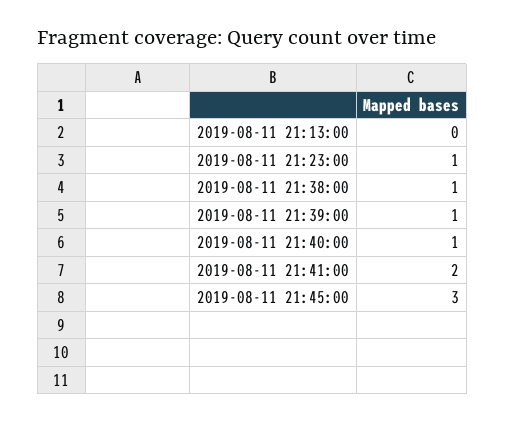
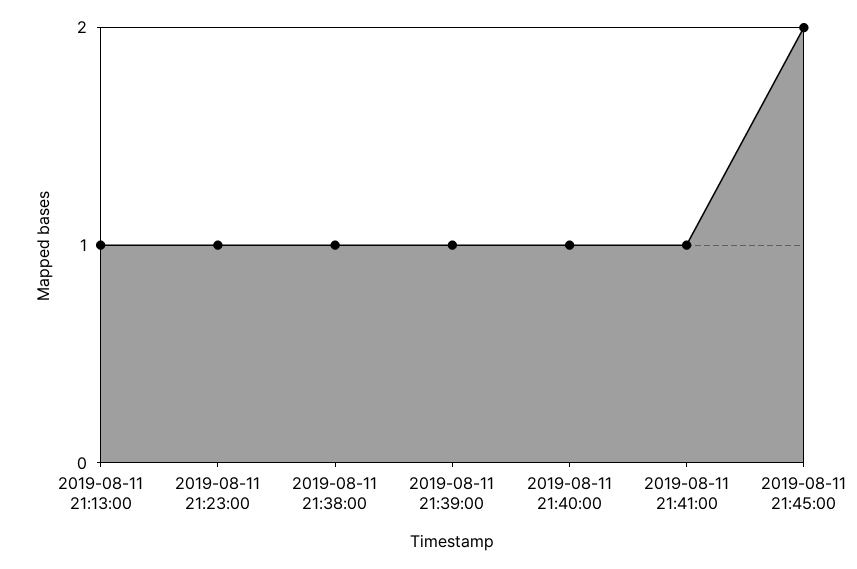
2019-08-11 21:13:00: 0 -> 1
2019-08-11 21:41:00: 2 -> 1
2019-08-11 21:45:00: 3 -> 2

